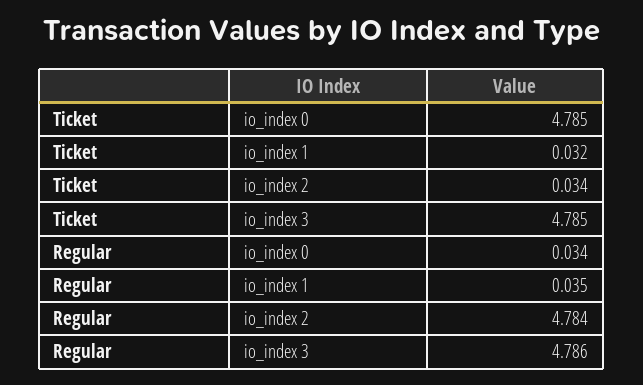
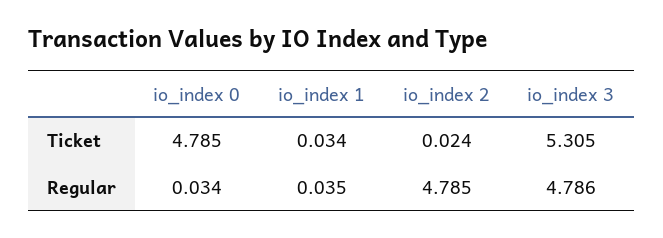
Ticket, io_index 1: 0.032 -> 0.034
Ticket, io_index 2: 0.034 -> 0.024
Ticket, io_index 3: 4.785 -> 5.305
Regular, io_index 2: 4.784 -> 4.785

